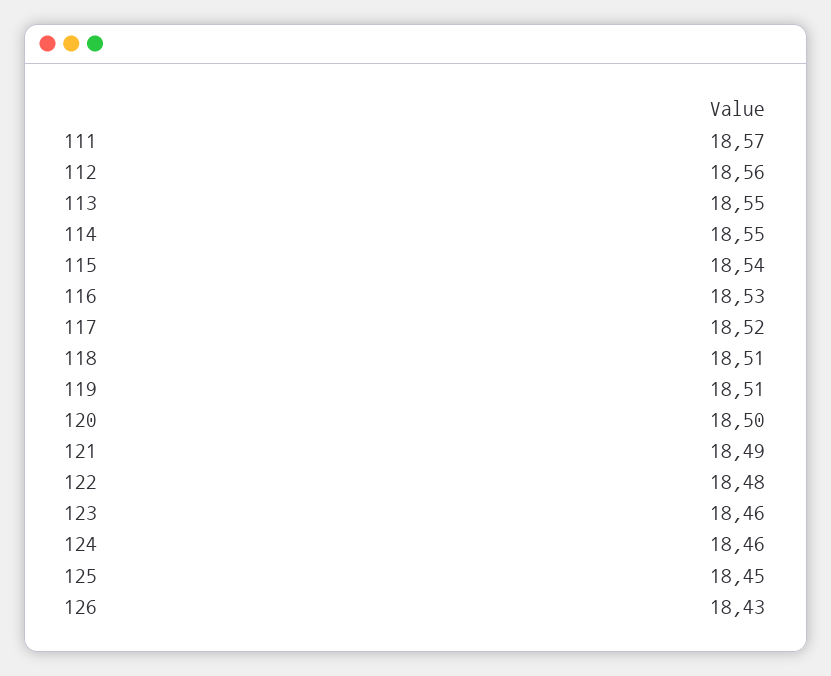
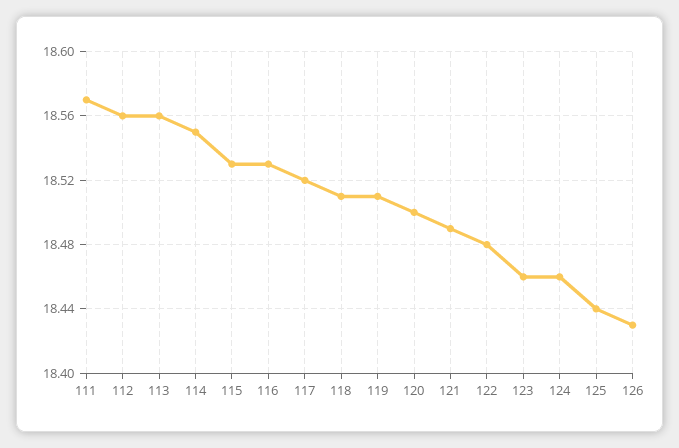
113: 18.55 -> 18.56
115: 18.54 -> 18.53
125: 18.45 -> 18.44

